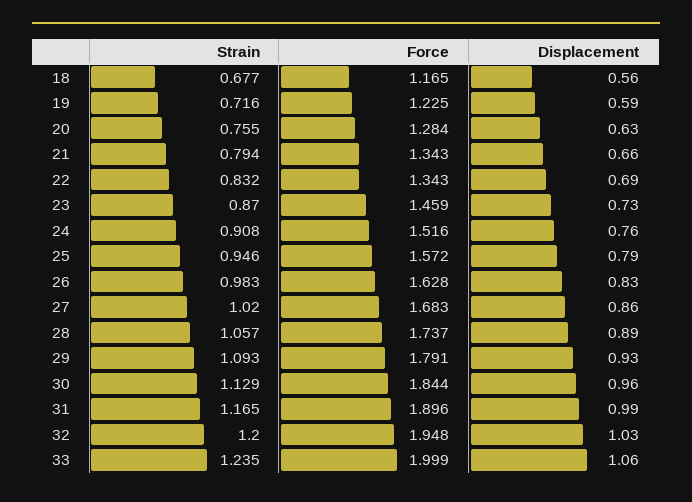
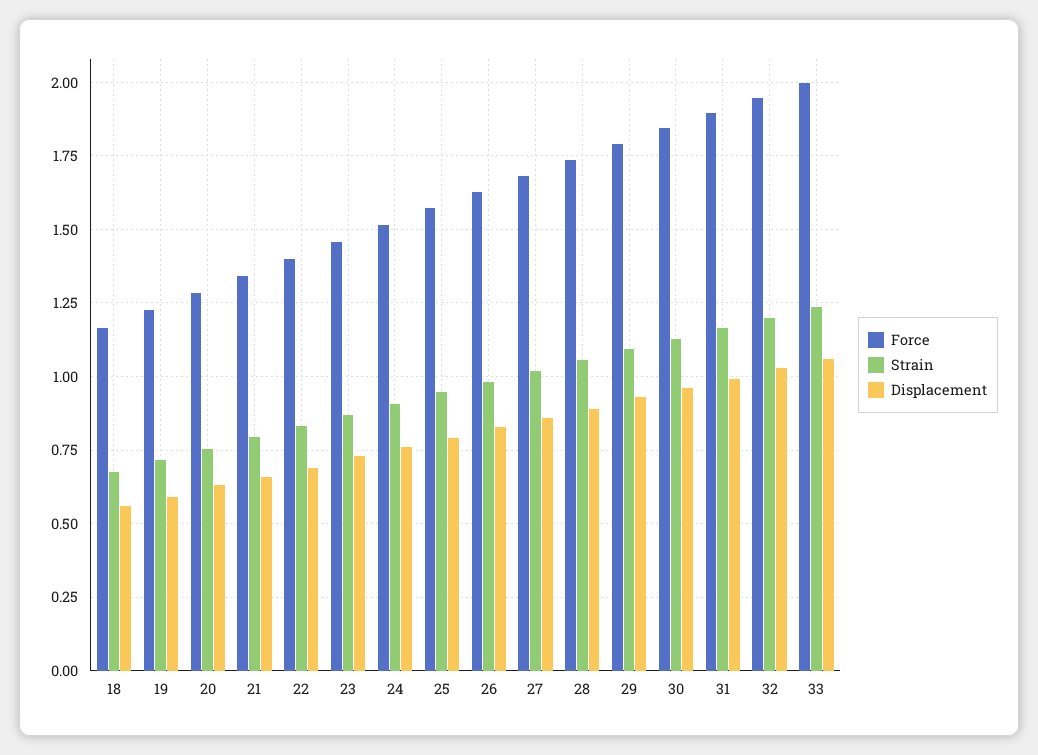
Force, 22: 1.343 -> 1.4

